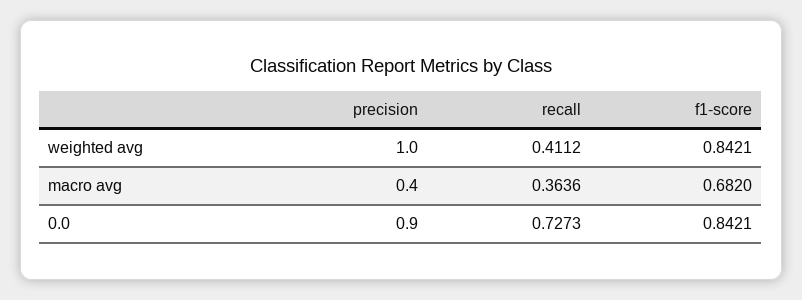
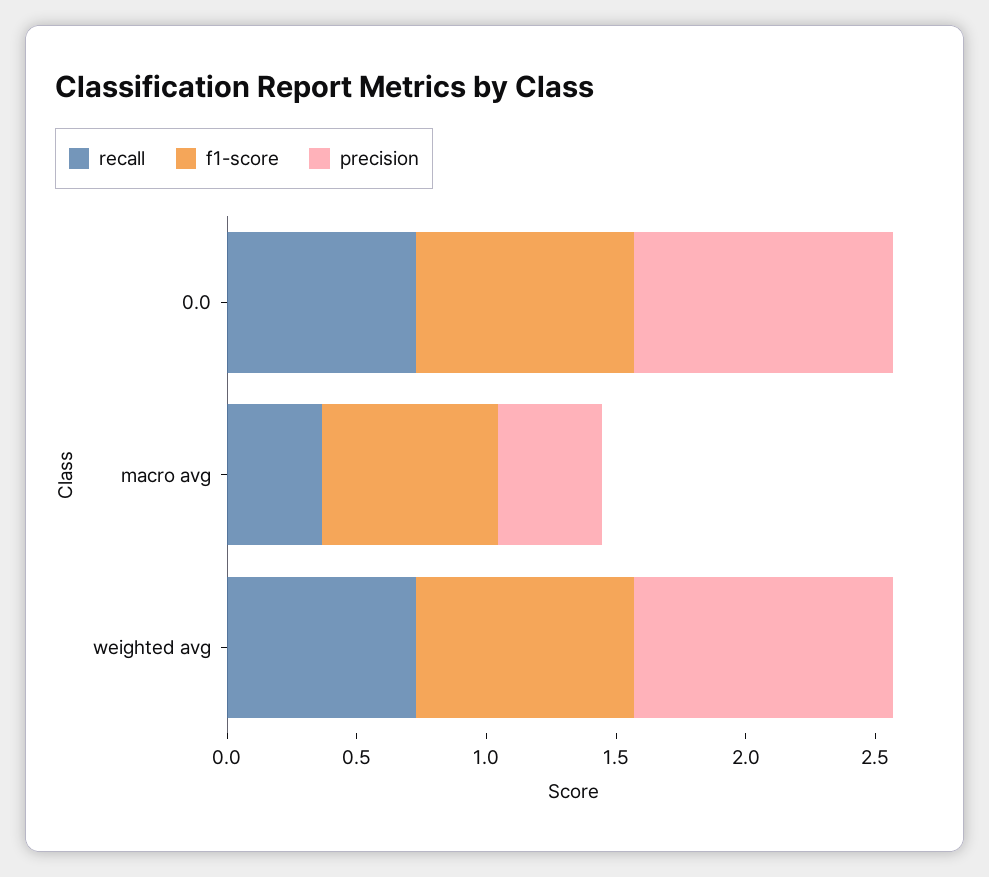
recall, weighted avg: 0.4112 -> 0.7
precision, 0.0: 0.9 -> 1

